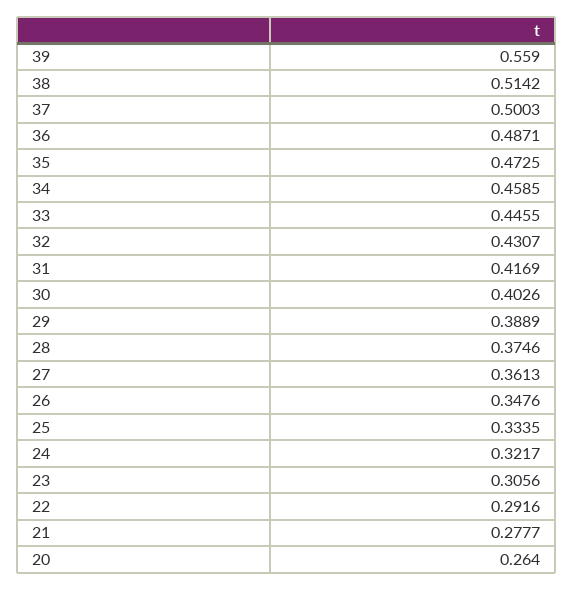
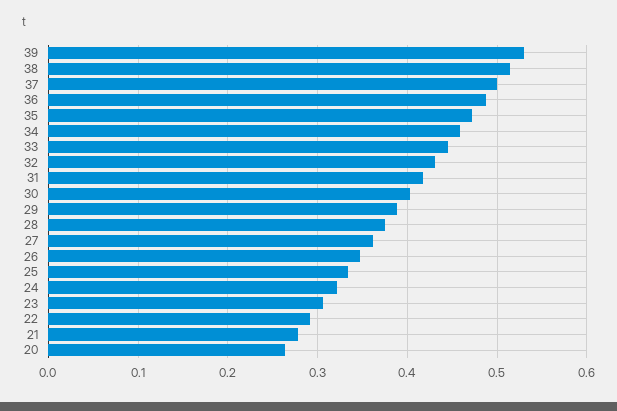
39: 0.559 -> 0.53

